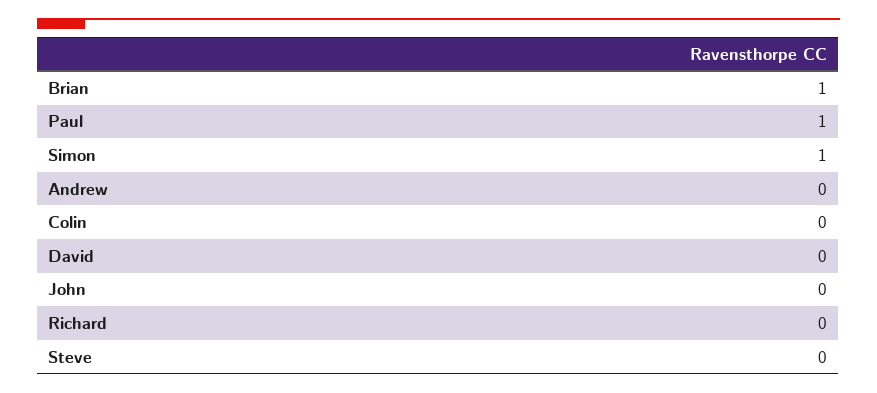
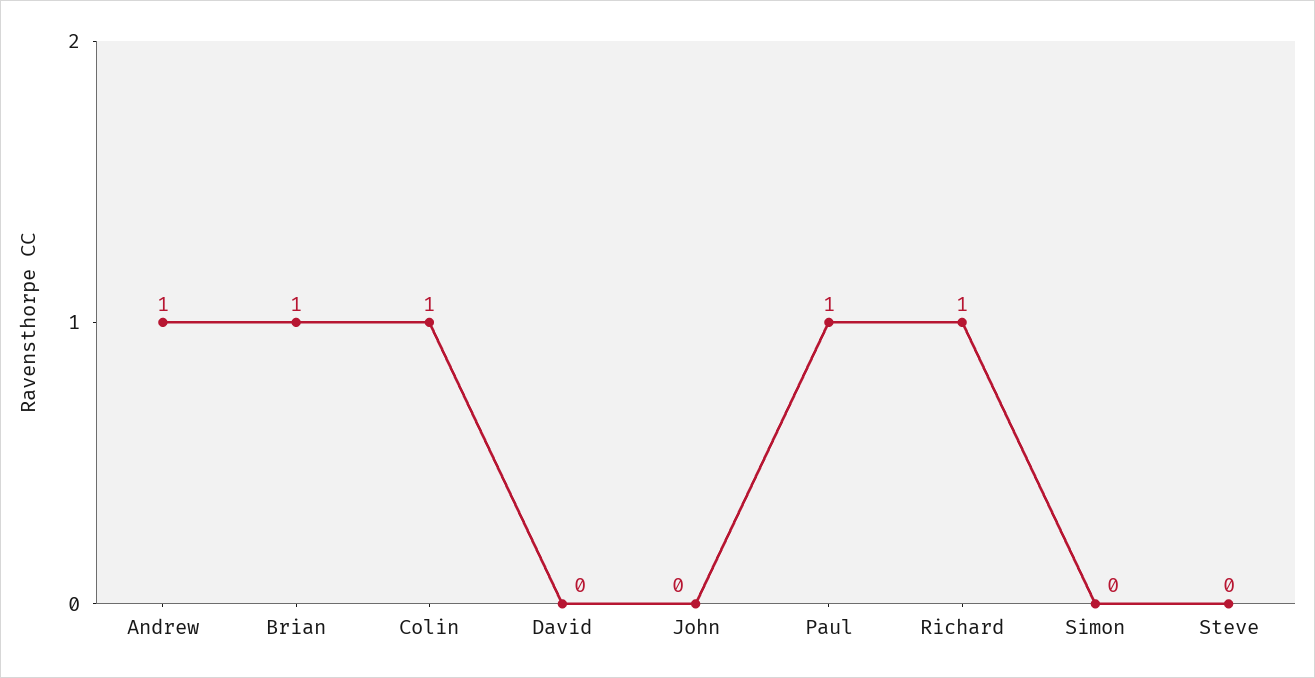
Simon: 1 -> 0
Andrew: 0 -> 1
Colin: 0 -> 1
Richard: 0 -> 1

